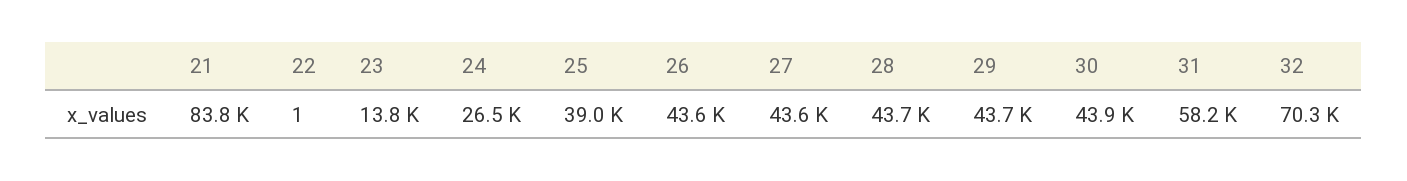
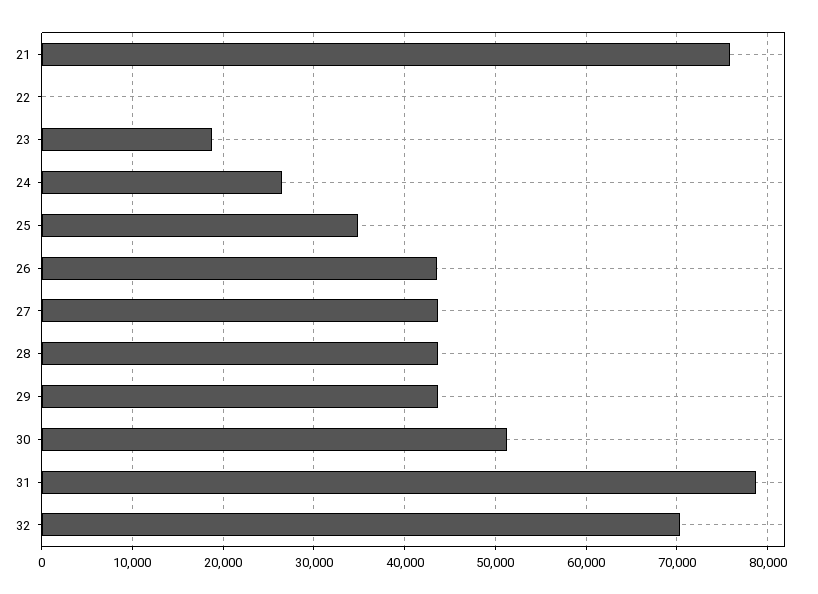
21: 83800 -> 76000
23: 13800 -> 19000
25: 39000 -> 35000
30: 43900 -> 51000
31: 58200 -> 79000

